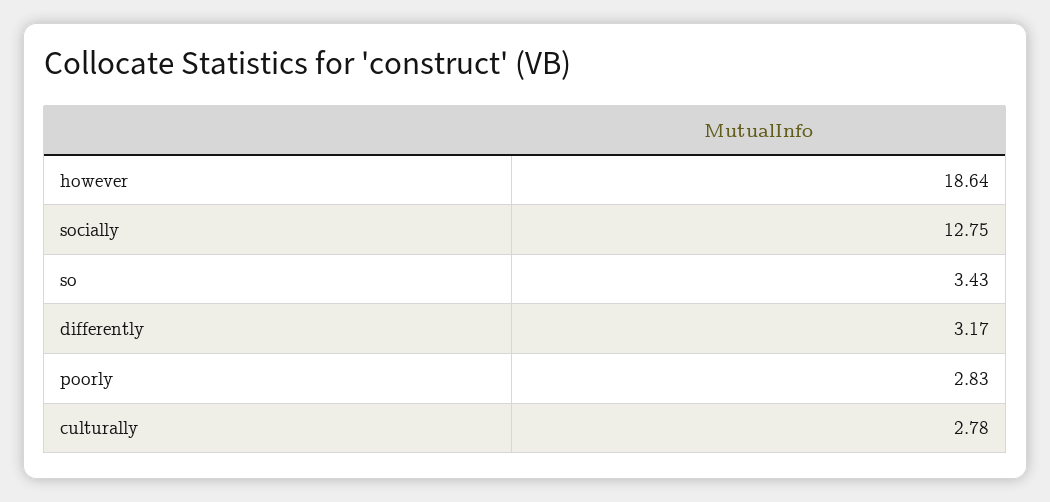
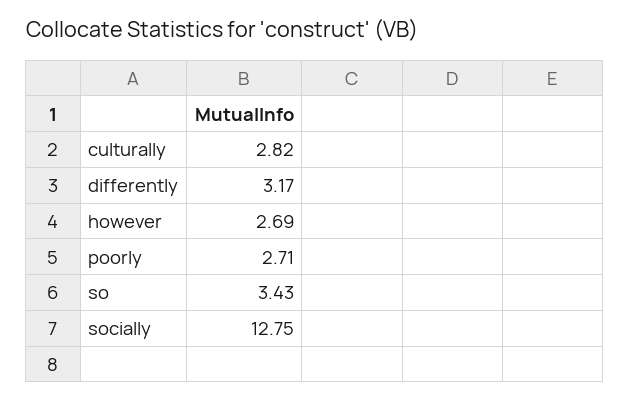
however: 18.64 -> 2.69
poorly: 2.83 -> 2.71
culturally: 2.78 -> 2.82

